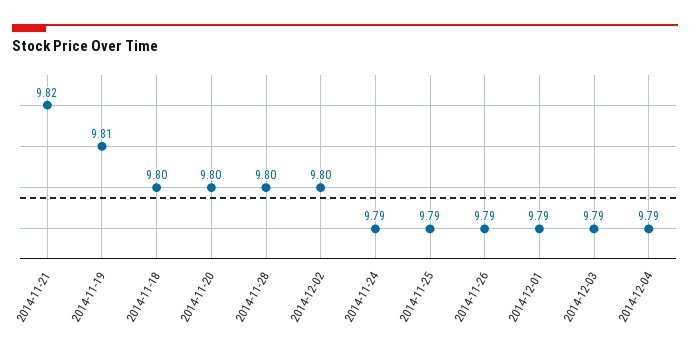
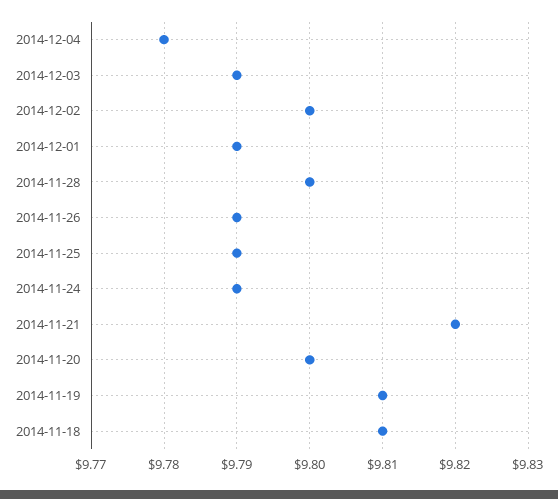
2014-11-18: 9.8 -> 9.81
2014-12-04: 9.79 -> 9.78

